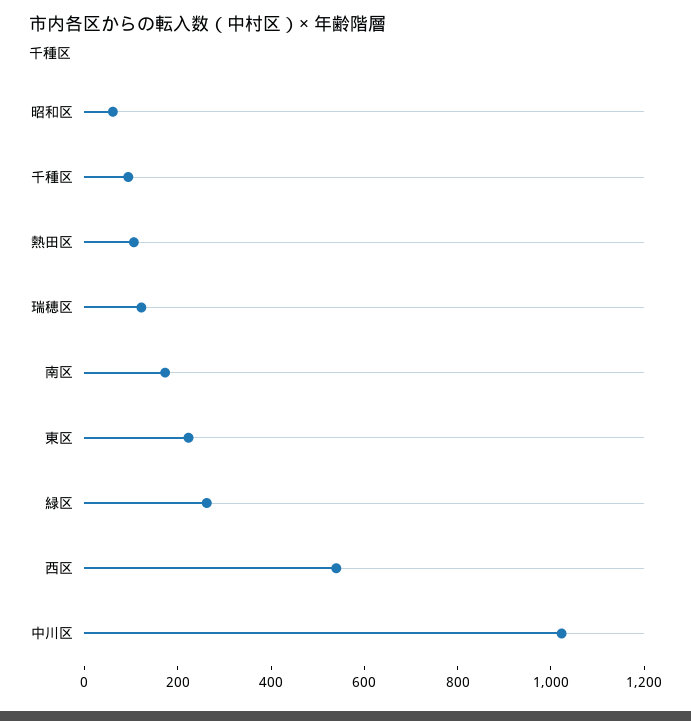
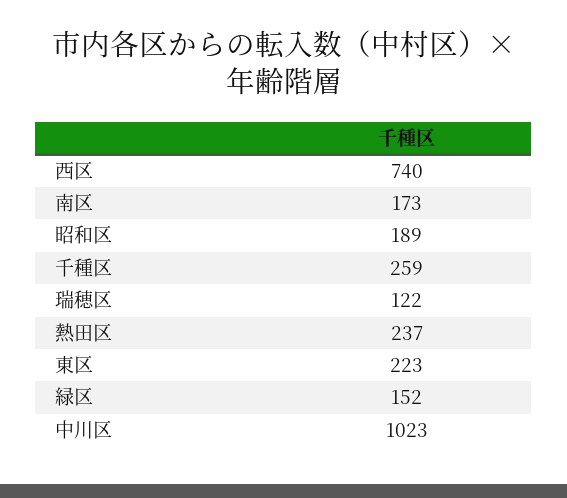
昭和区: 50 -> 189
千種区: 100 -> 259
熱田区: 100 -> 237
緑区: 250 -> 152
西区: 550 -> 740

